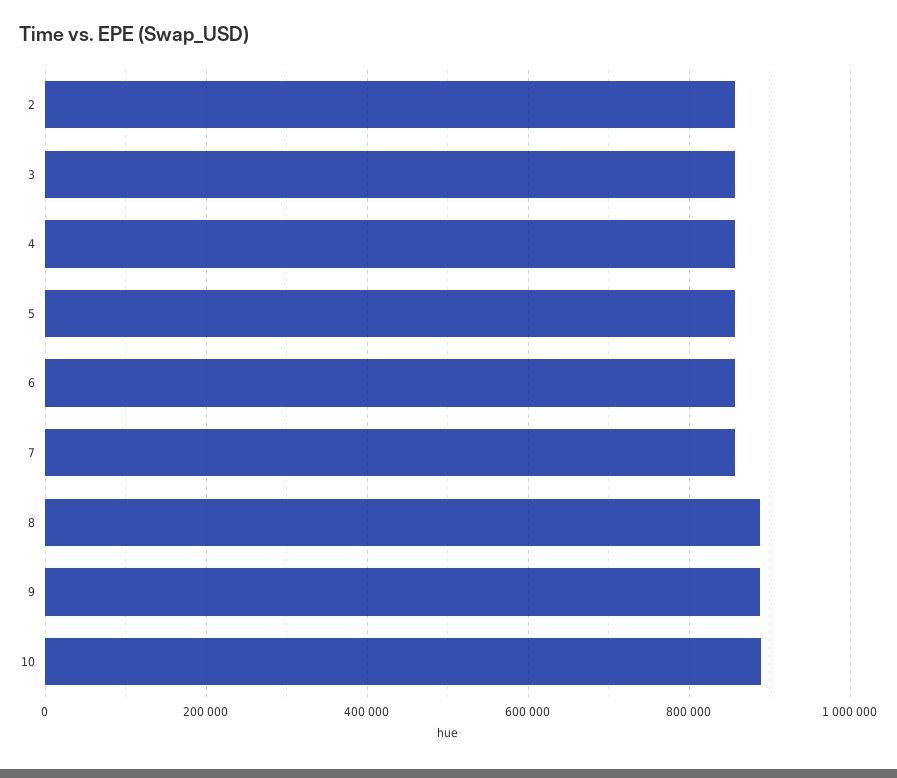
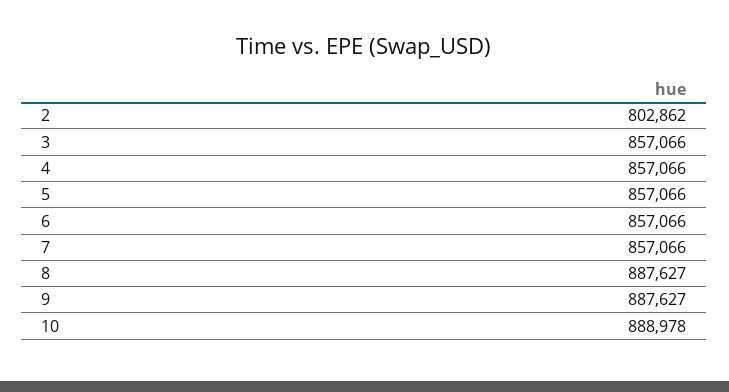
2: 860000 -> 802862

